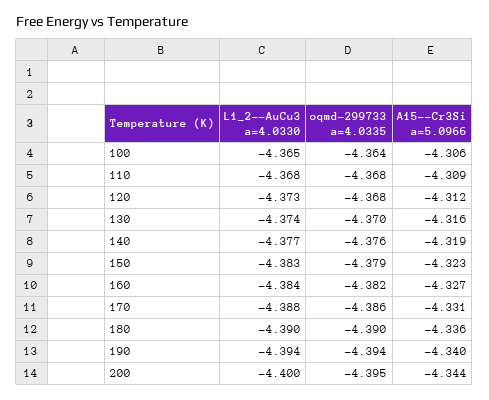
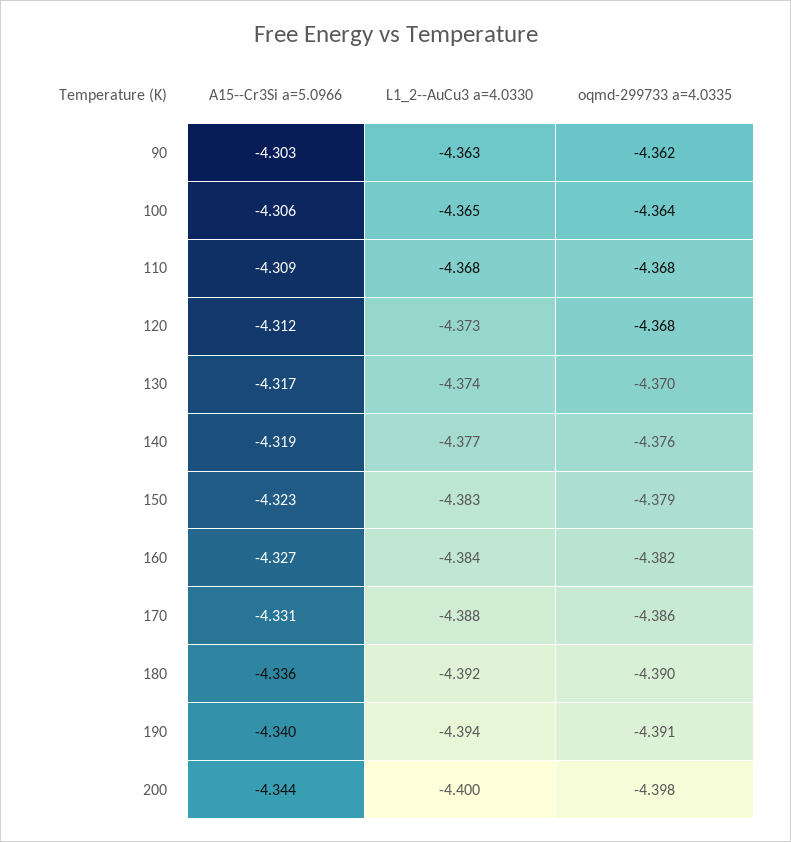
A15--Cr3Si a=5.0966, 130: -4.316 -> -4.317
L1_2--AuCu3 a=4.0330, 180: -4.39 -> -4.392
oqmd-299733 a=4.0335, 190: -4.394 -> -4.391
oqmd-299733 a=4.0335, 200: -4.395 -> -4.398
A15--Cr3Si a=5.0966, 90: none -> -4.303
L1_2--AuCu3 a=4.0330, 90: none -> -4.363
oqmd-299733 a=4.0335, 90: none -> -4.362

